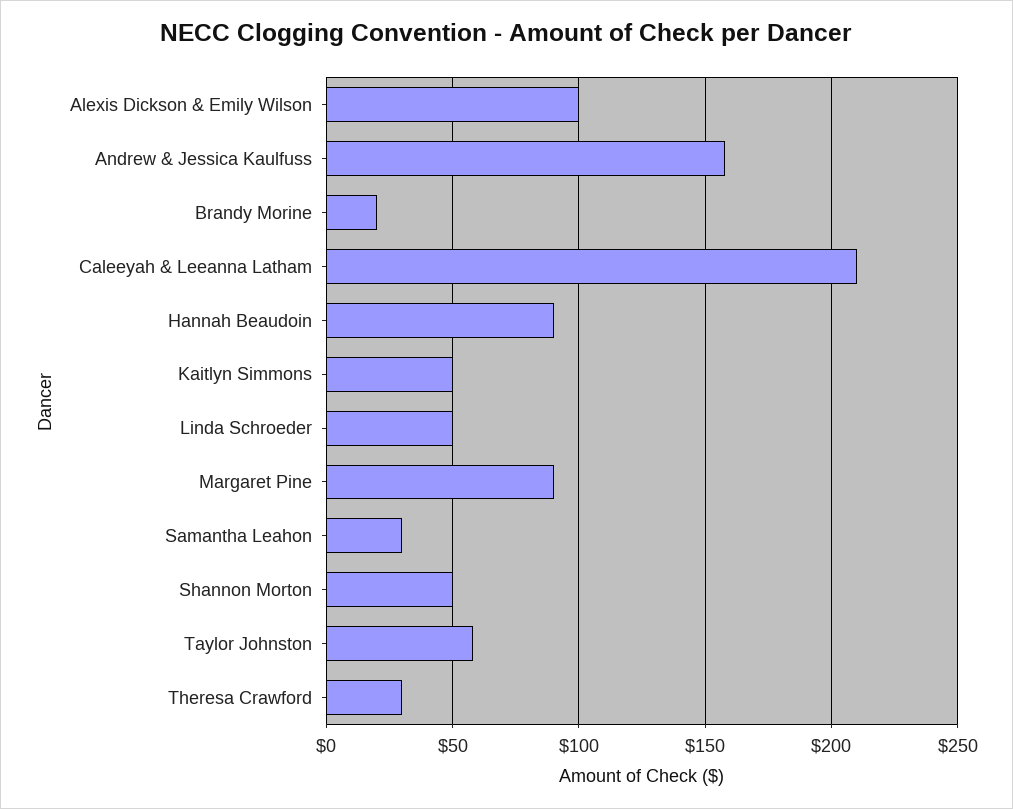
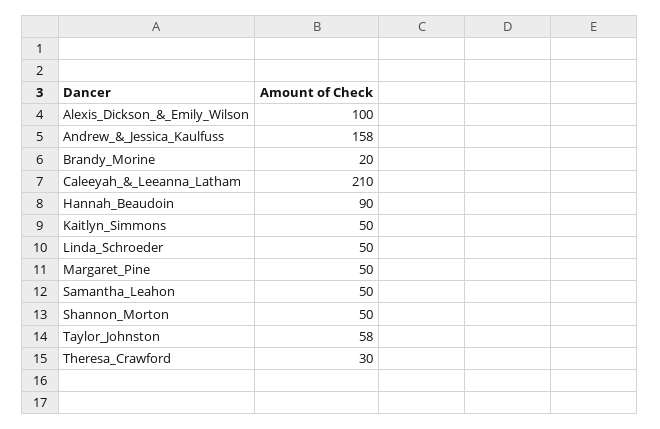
Margaret Pine: 90 -> 50
Samantha Leahon: 30 -> 50

